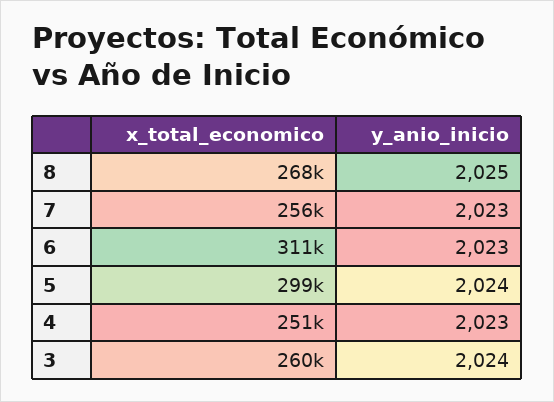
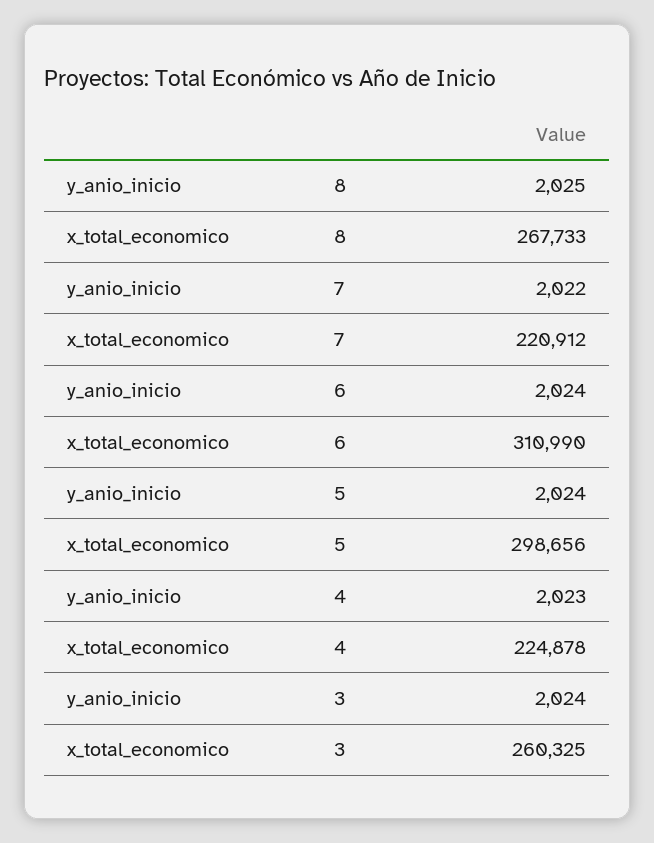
x_total_economico, 7: 256000 -> 220912
y_anio_inicio, 7: 2023 -> 2022
y_anio_inicio, 6: 2023 -> 2024
x_total_economico, 4: 251000 -> 224878

